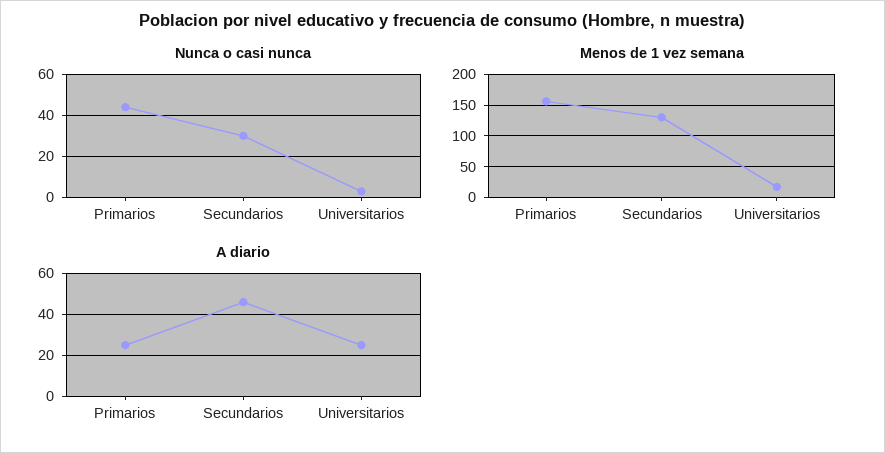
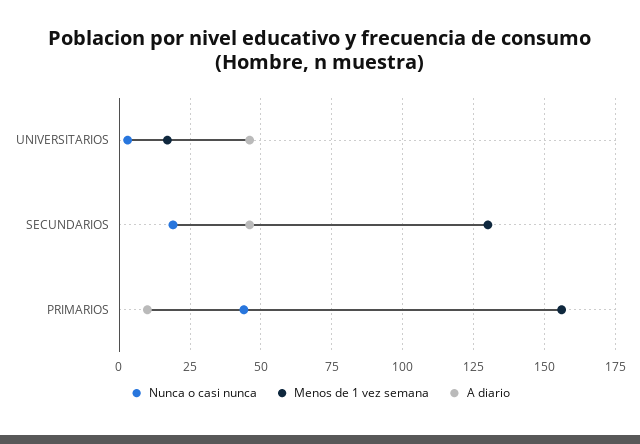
Nunca o casi nunca, Secundarios: 30 -> 20
A diario, Primarios: 25 -> 10
A diario, Universitarios: 25 -> 45

